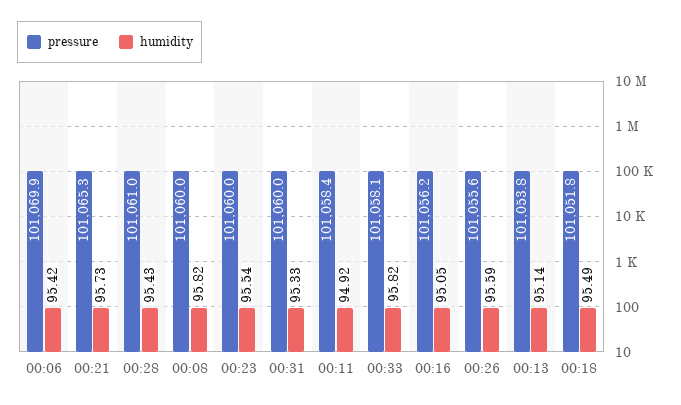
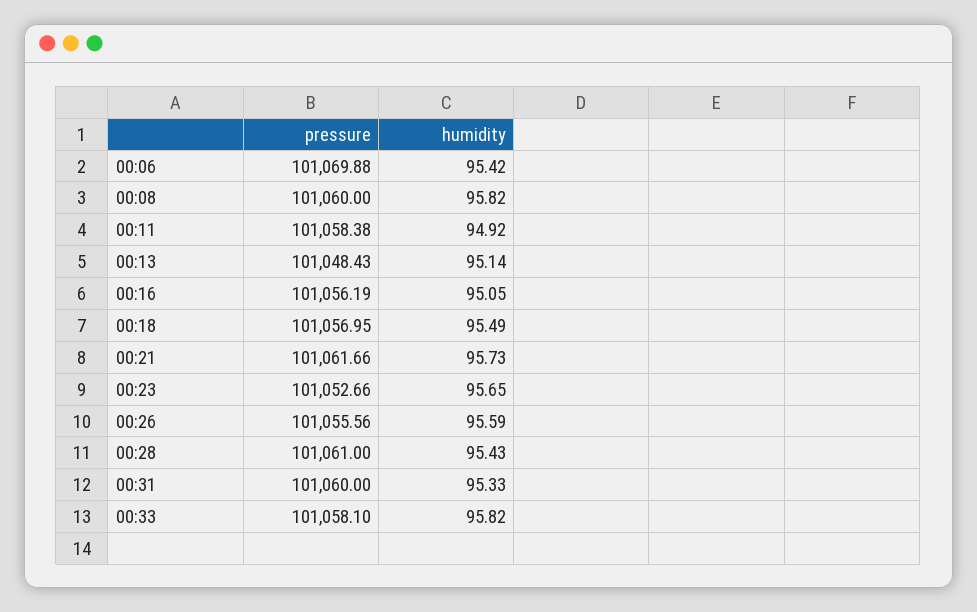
pressure, 00:21: 101065.3 -> 101061.66
pressure, 00:23: 101060 -> 101052.66
humidity, 00:23: 95.54 -> 95.65
pressure, 00:13: 101053.8 -> 101048.43
pressure, 00:18: 101051.8 -> 101056.95

